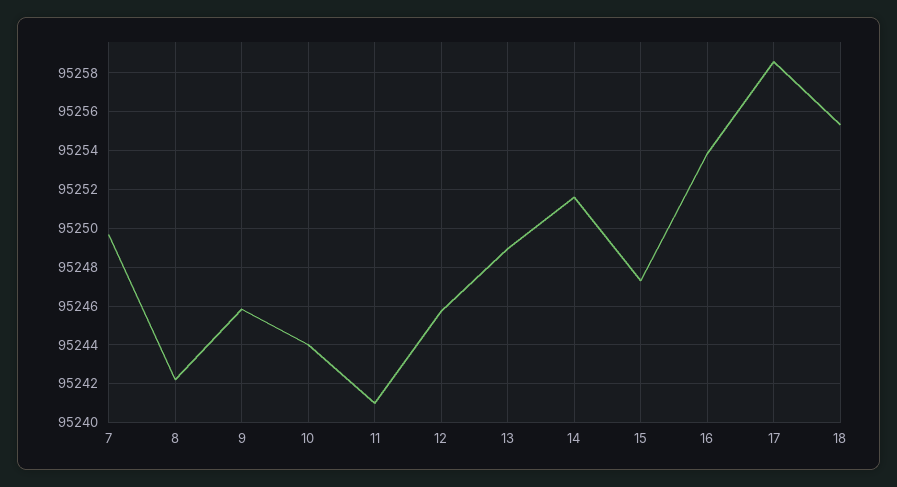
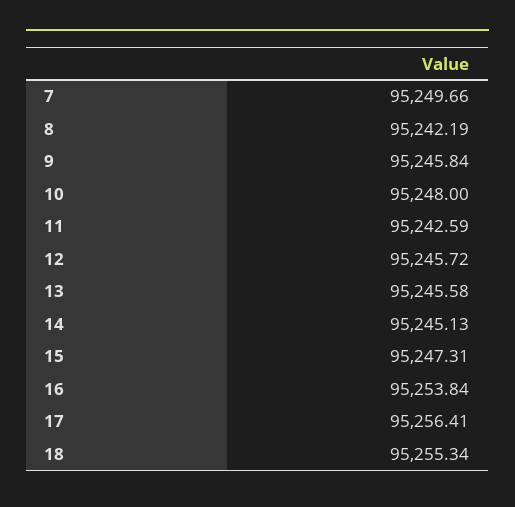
10: 95244 -> 95248
11: 95241 -> 95242.59
13: 95249 -> 95245.58
14: 95251.5 -> 95245.13
17: 95258.5 -> 95256.41

